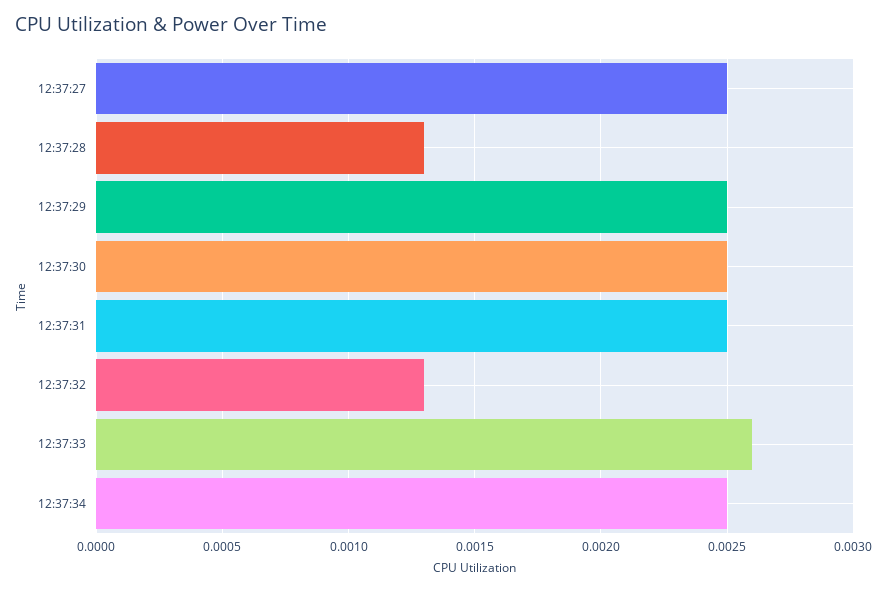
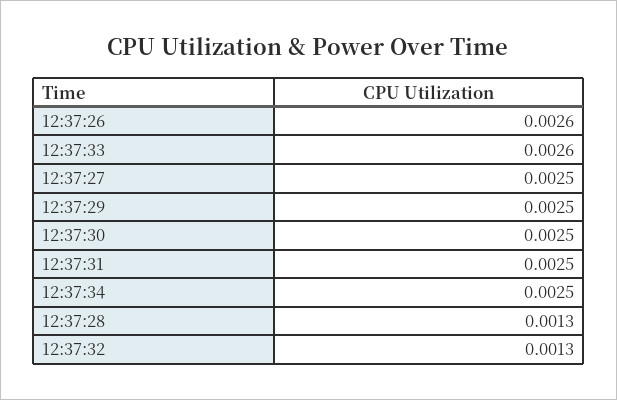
12:37:26: none -> 0.0026

